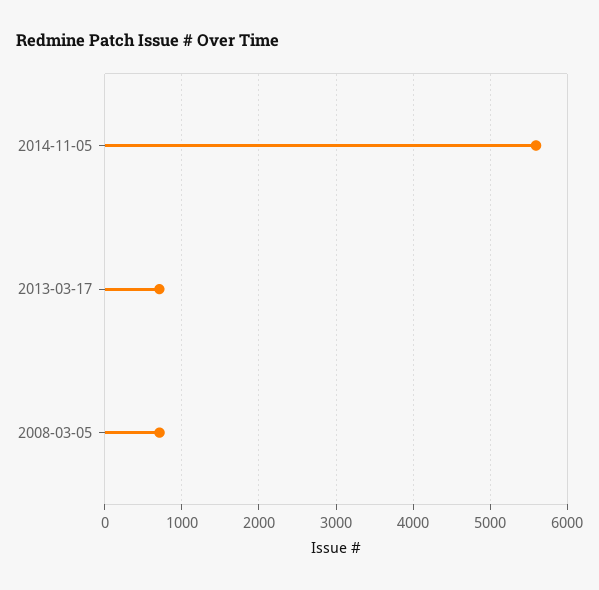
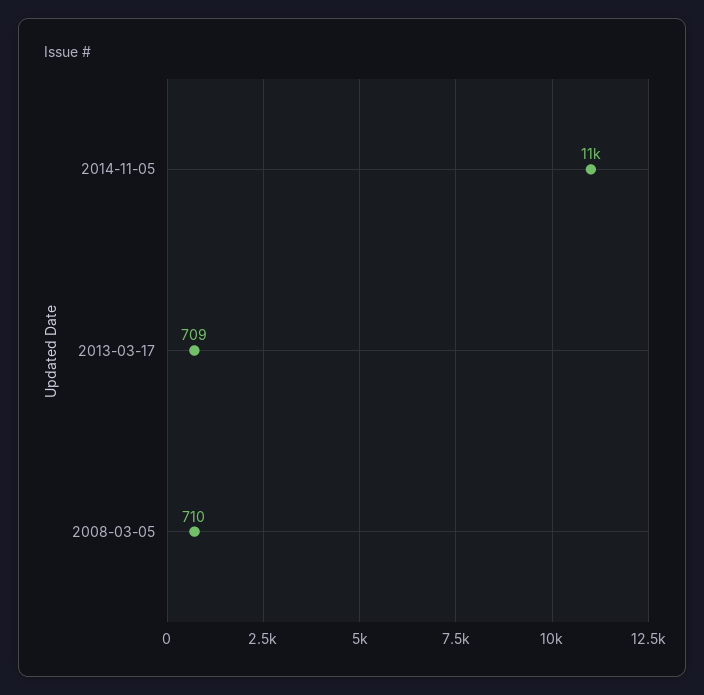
2014-11-05: 5600 -> 11000

